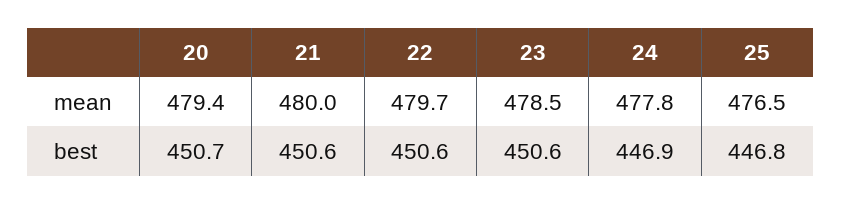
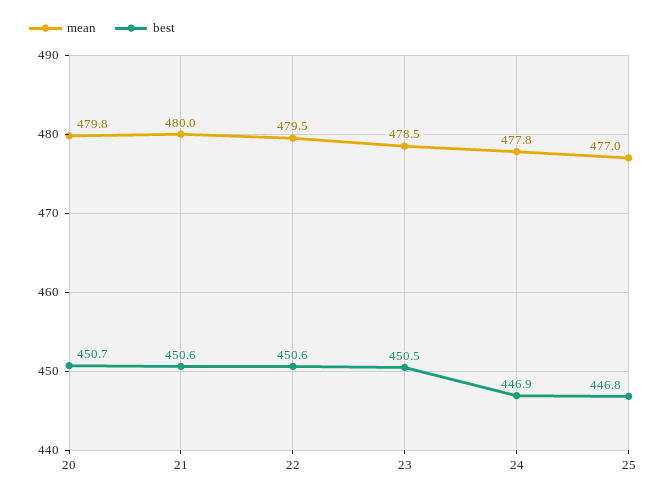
mean, 20: 479.4 -> 479.8
mean, 22: 479.7 -> 479.5
mean, 25: 476.5 -> 477
best, 23: 450.6 -> 450.5

